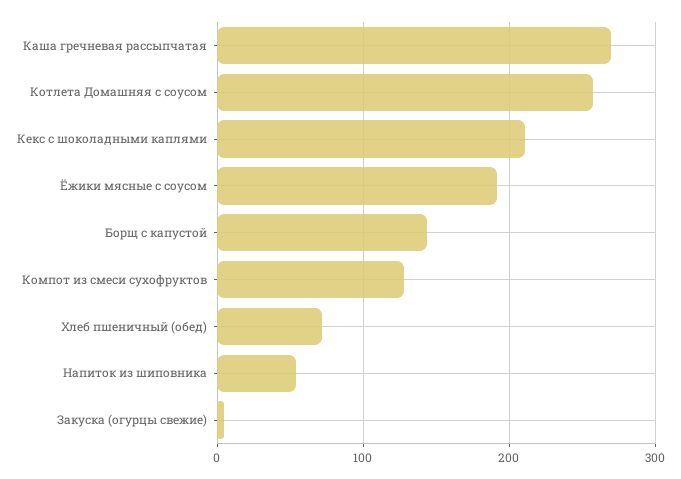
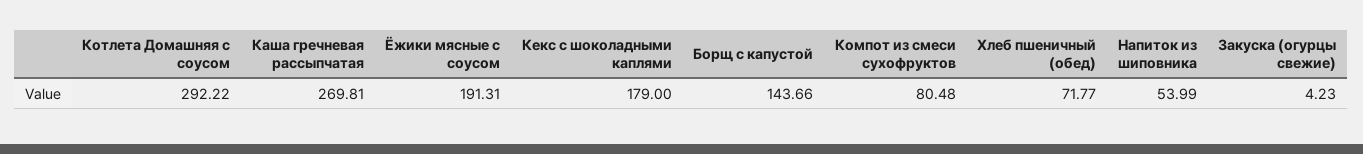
Котлета Домашняя с соусом: 260 -> 292.22
Кекс с шоколадными каплями: 210 -> 179
Компот из смеси сухофруктов: 130 -> 80.48

